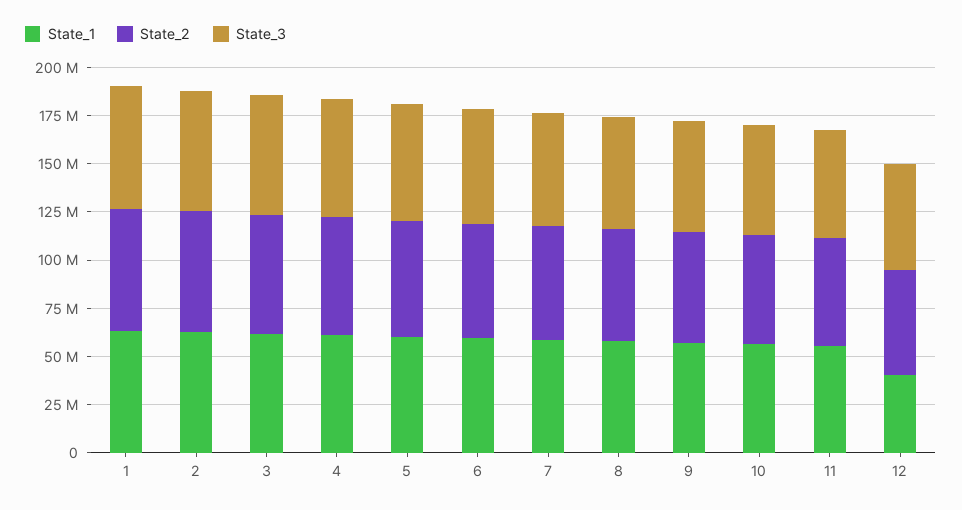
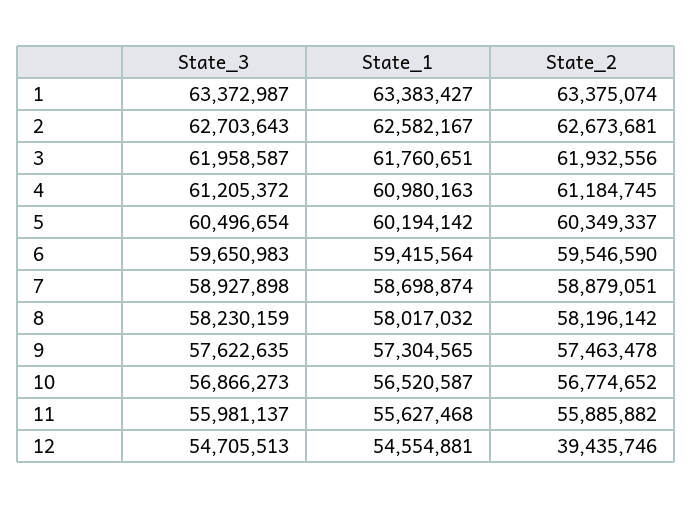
State_1, 12: 40000000 -> 54554881
State_2, 12: 55000000 -> 39435746

